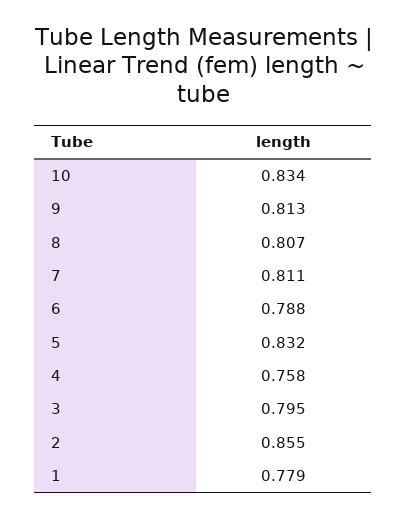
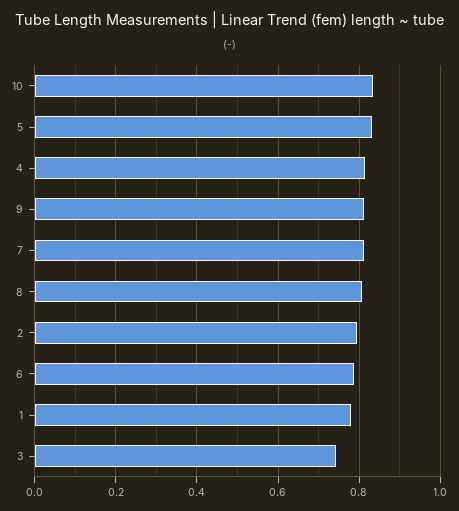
4: 0.758 -> 0.82
3: 0.795 -> 0.74
2: 0.855 -> 0.8

